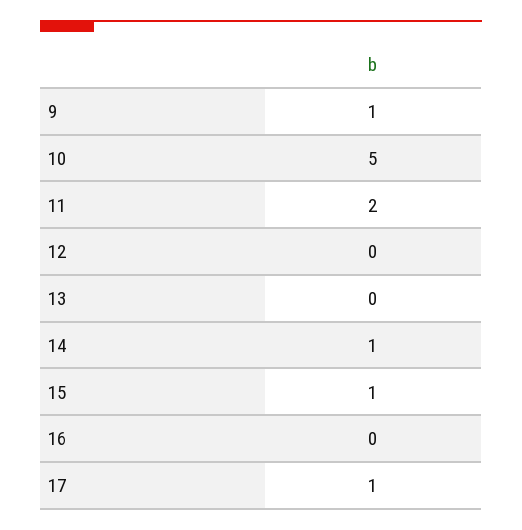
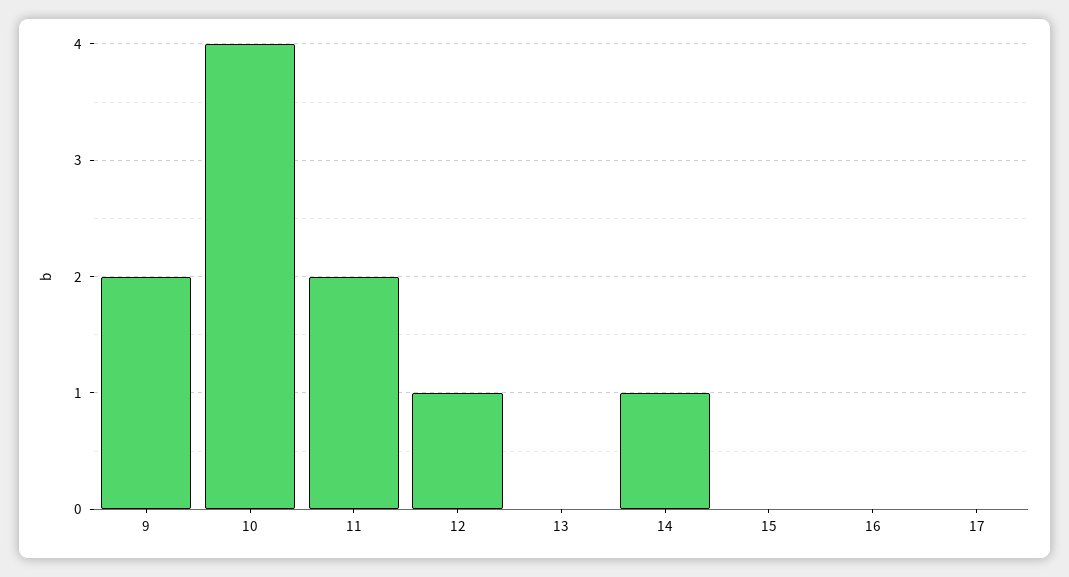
9: 1 -> 2
10: 5 -> 4
12: 0 -> 1
15: 1 -> 0
17: 1 -> 0

